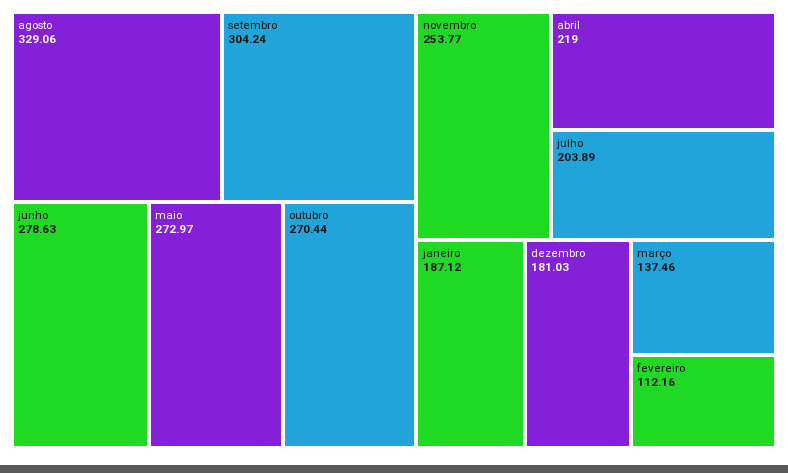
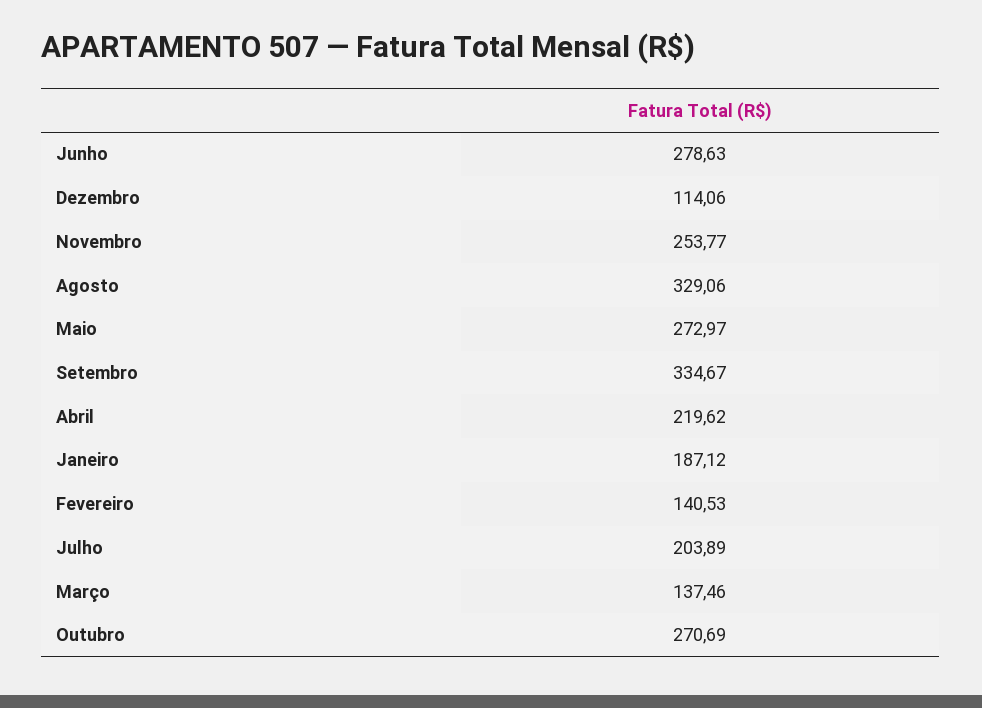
setembro: 304.24 -> 334.67
outubro: 270.44 -> 270.69
abril: 219 -> 219.62
dezembro: 181.03 -> 114.06
fevereiro: 112.16 -> 140.53

